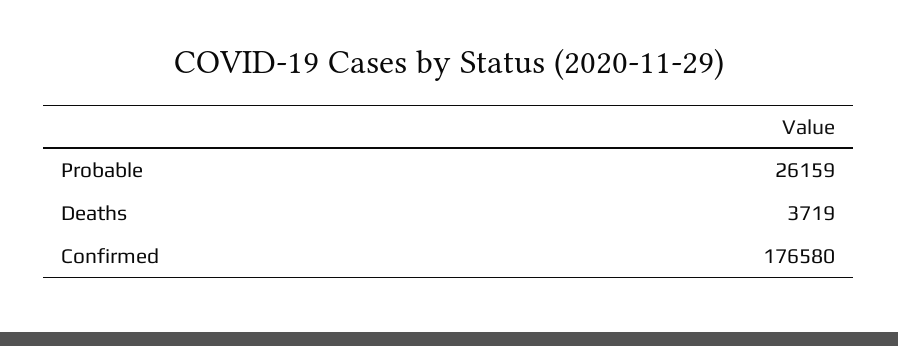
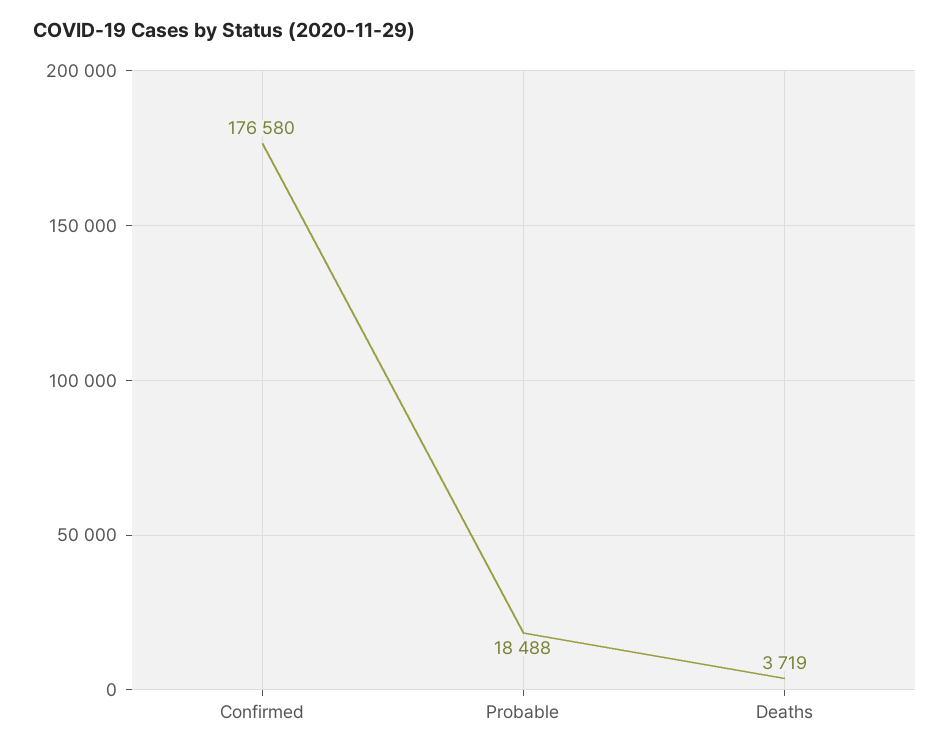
Probable: 26159 -> 18488

